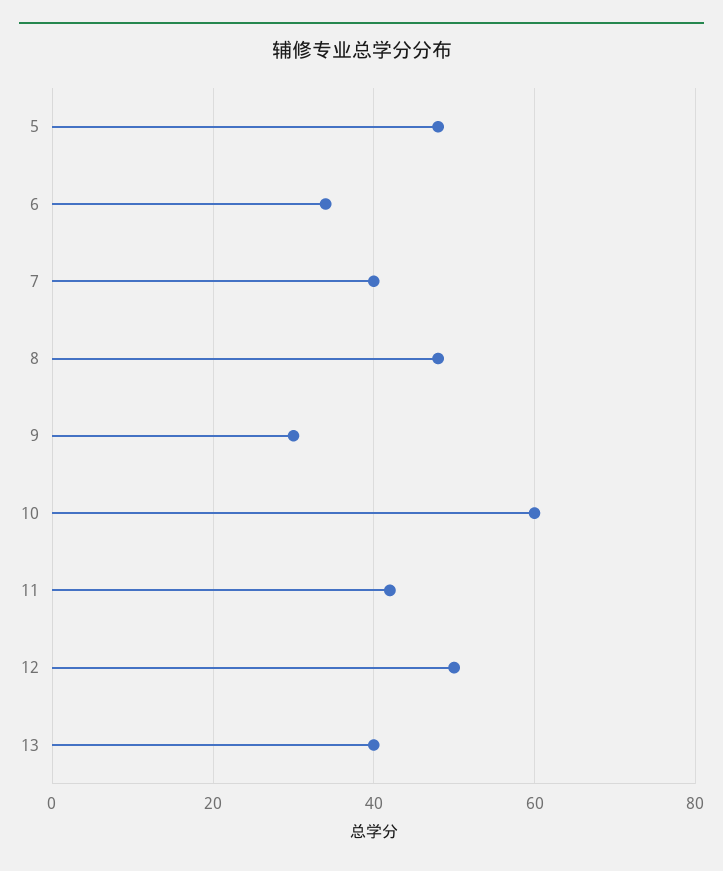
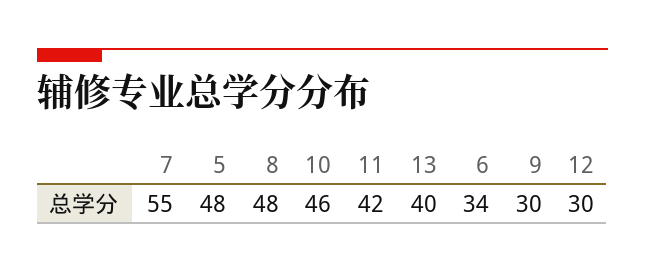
7: 40 -> 55
10: 60 -> 46
12: 50 -> 30

